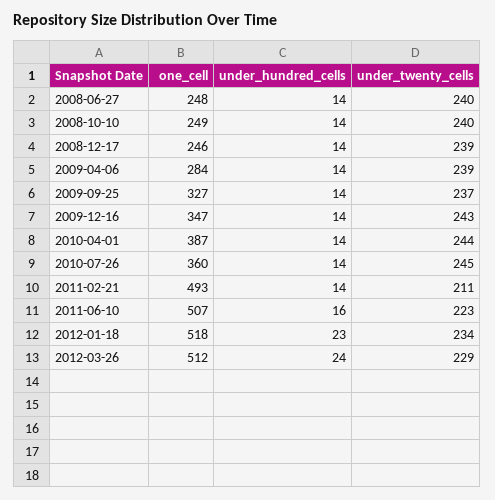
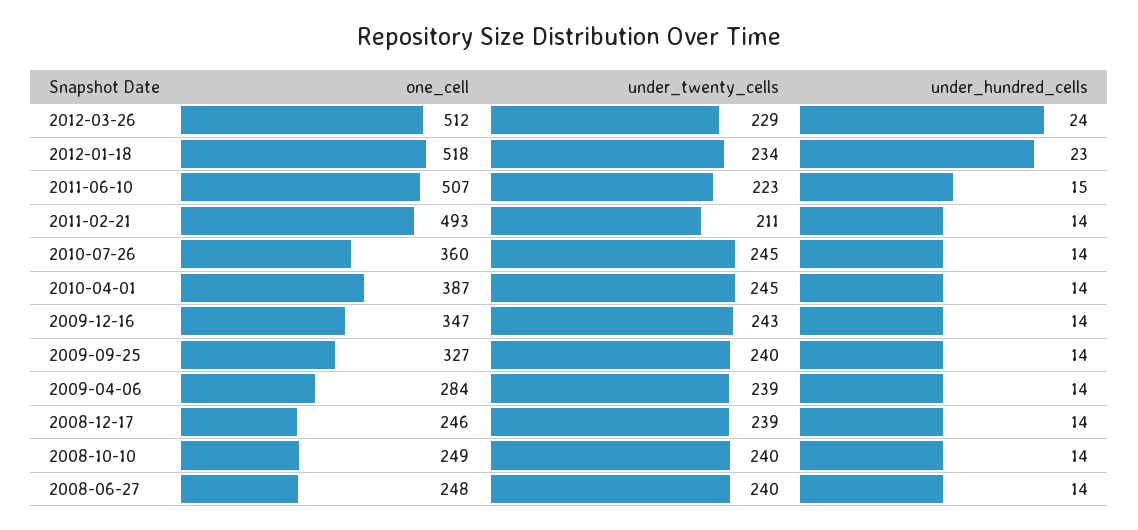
under_twenty_cells, 2009-09-25: 237 -> 240
under_twenty_cells, 2010-04-01: 244 -> 245
under_hundred_cells, 2011-06-10: 16 -> 15

